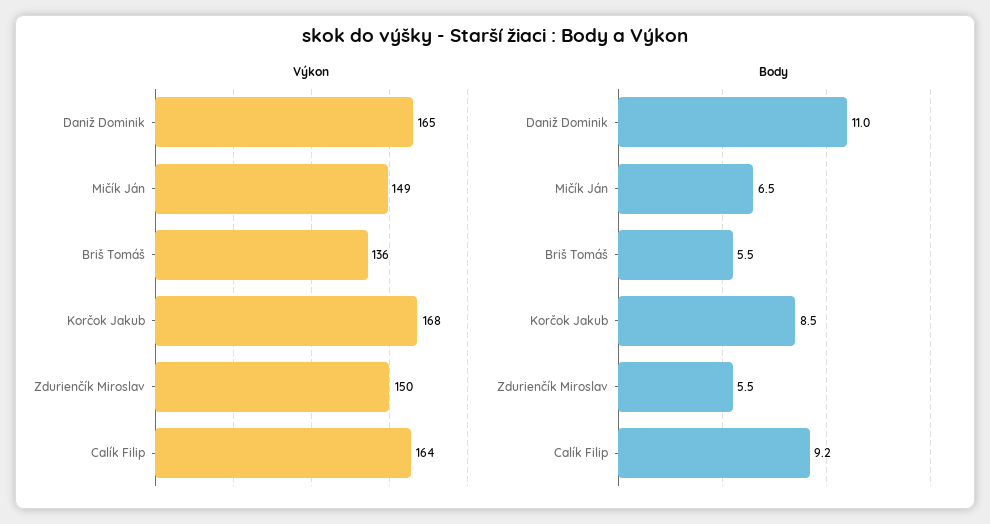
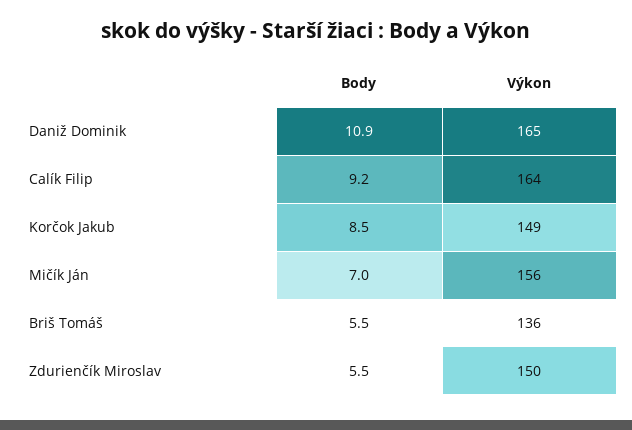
Výkon, Mičík Ján: 149 -> 156
Výkon, Korčok Jakub: 168 -> 149
Body, Daniž Dominik: 11 -> 10.9
Body, Mičík Ján: 6.5 -> 7

